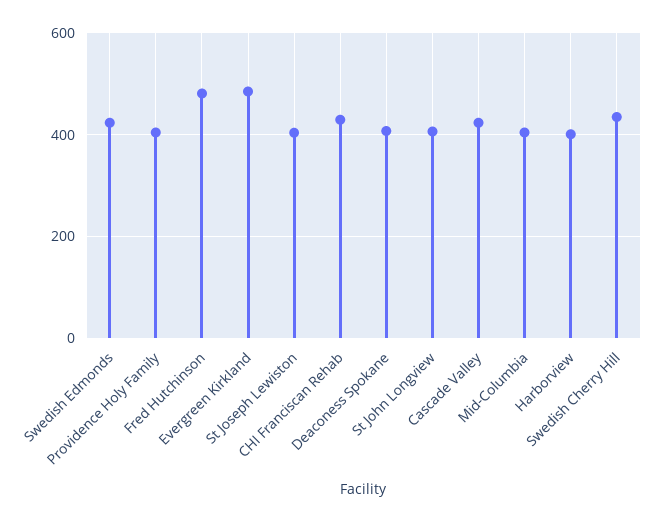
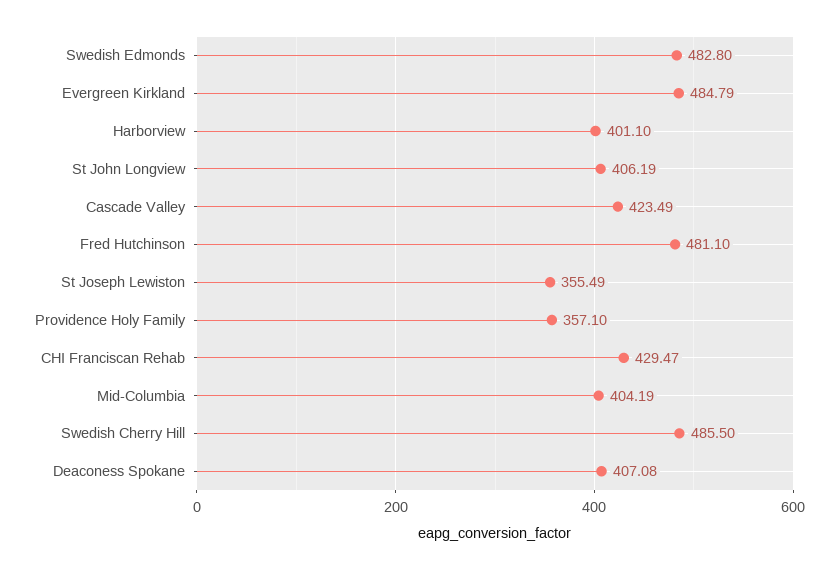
Swedish Edmonds: 420 -> 482.8
Providence Holy Family: 400 -> 357.1
St Joseph Lewiston: 400 -> 355.49
Swedish Cherry Hill: 440 -> 485.5

